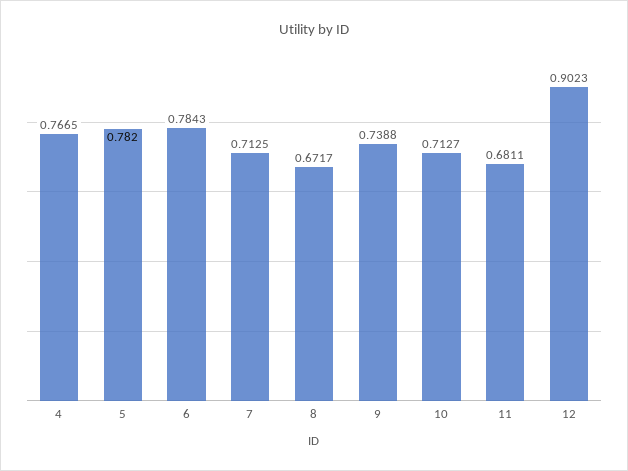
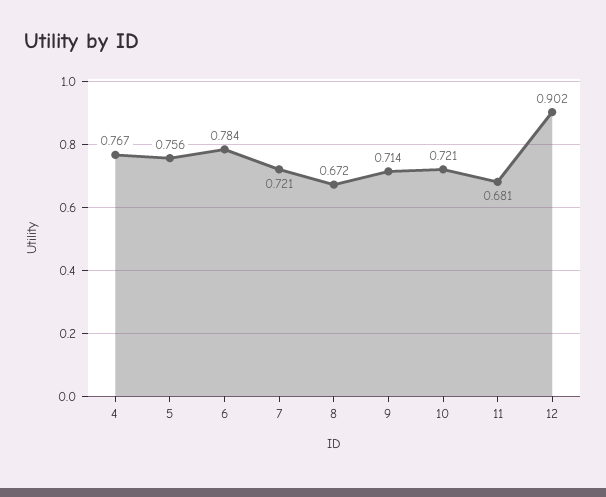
5: 0.782 -> 0.756
7: 0.7125 -> 0.721
9: 0.7388 -> 0.714
10: 0.7127 -> 0.721

